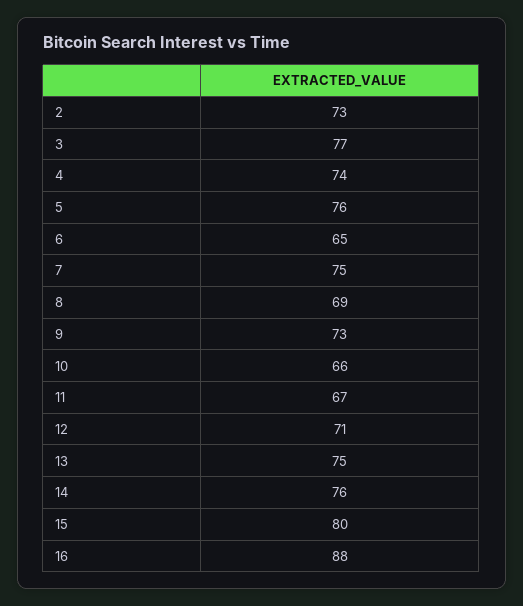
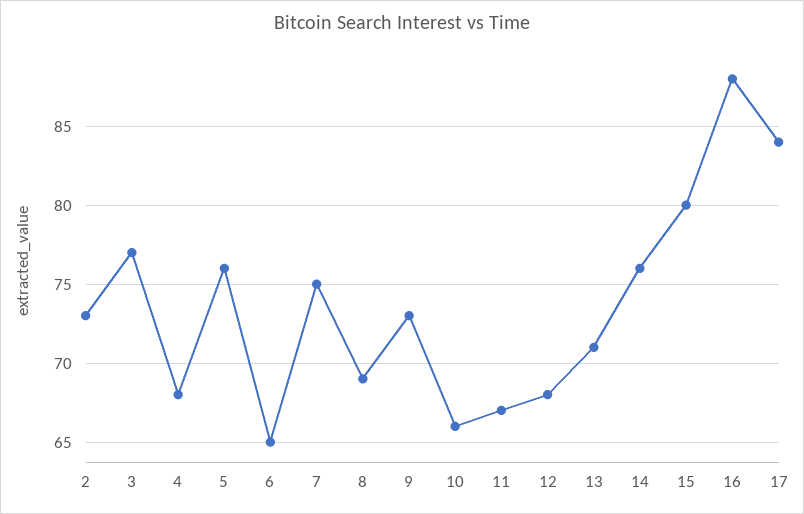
4: 74 -> 68
12: 71 -> 68
13: 75 -> 71
17: none -> 84

